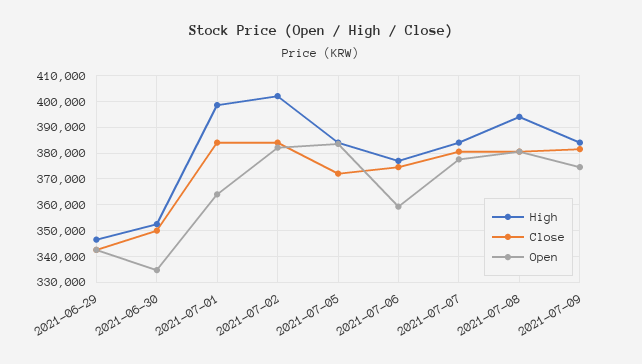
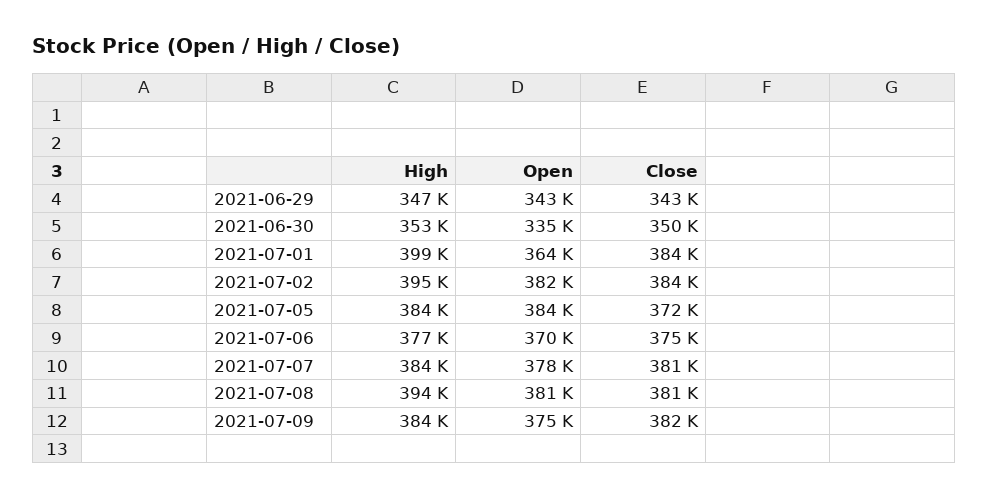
High, 2021-07-02: 402500 -> 395000
Open, 2021-07-06: 360000 -> 370000

